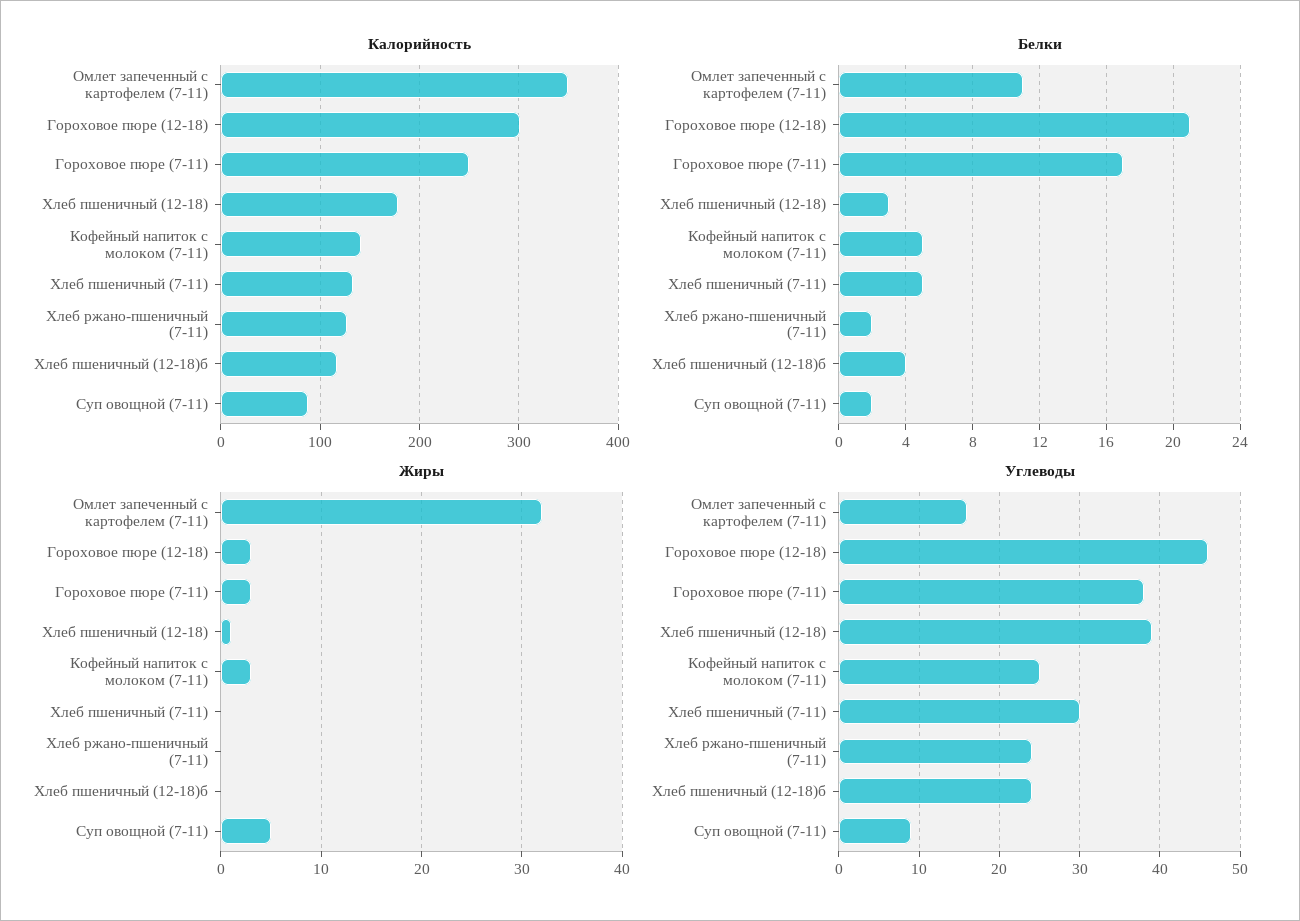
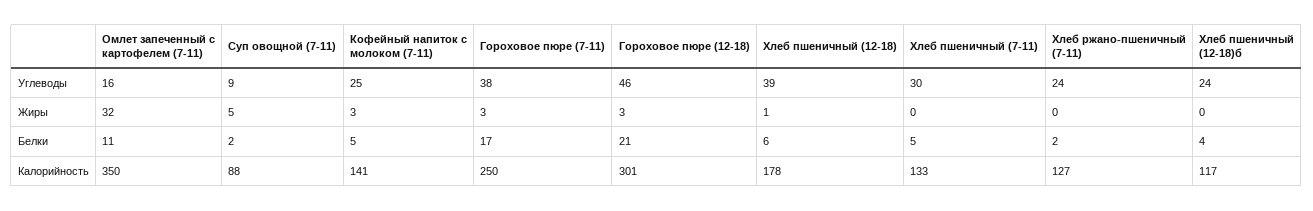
Белки, Хлеб пшеничный (12-18): 3 -> 6

